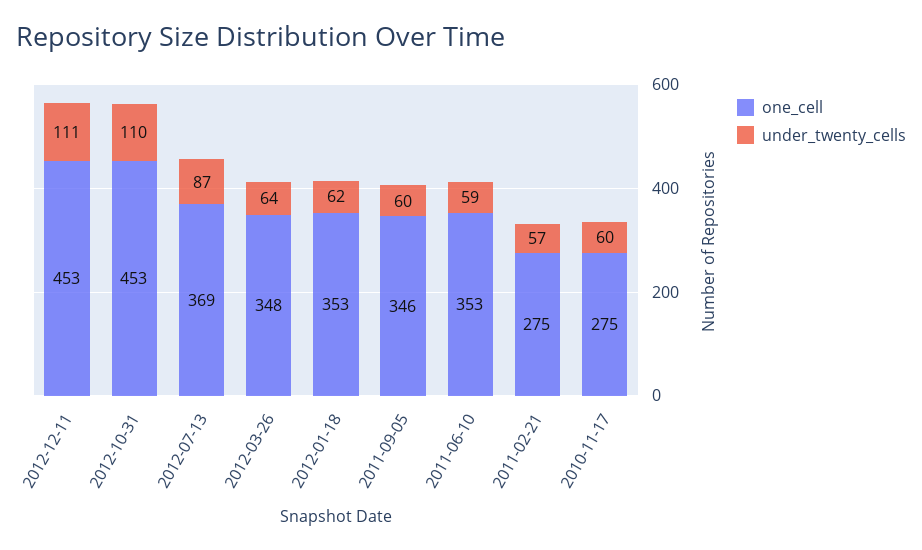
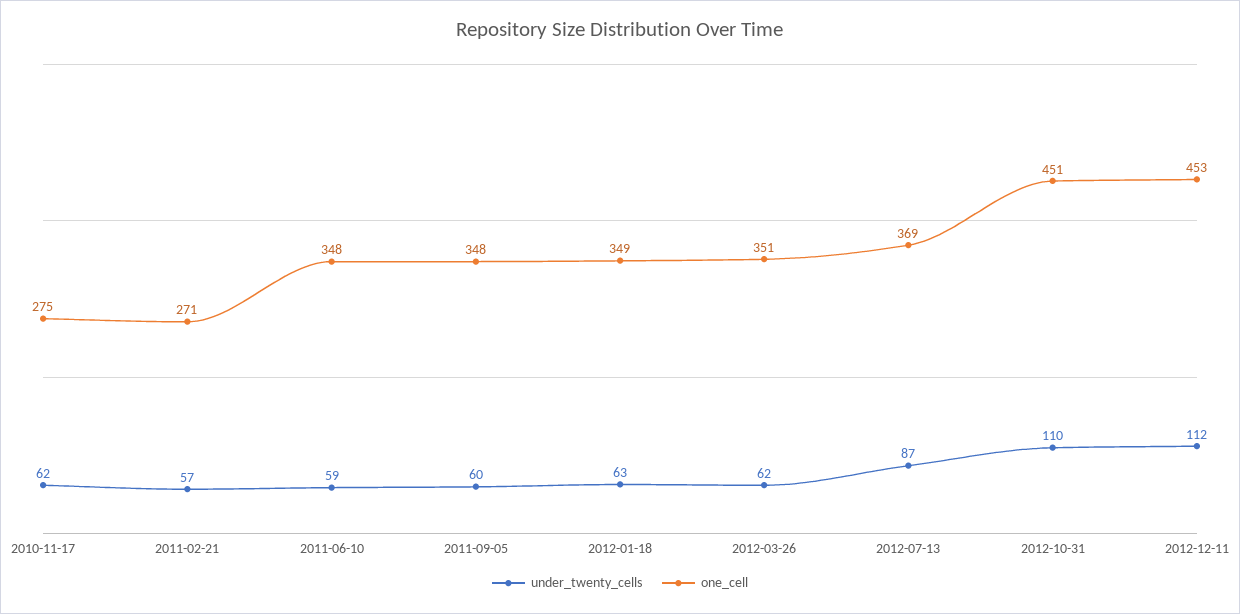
under_twenty_cells, 2012-12-11: 111 -> 112
one_cell, 2012-10-31: 453 -> 451
one_cell, 2012-03-26: 348 -> 351
under_twenty_cells, 2012-03-26: 64 -> 62
one_cell, 2012-01-18: 353 -> 349
under_twenty_cells, 2012-01-18: 62 -> 63
one_cell, 2011-09-05: 346 -> 348
one_cell, 2011-06-10: 353 -> 348
one_cell, 2011-02-21: 275 -> 271
under_twenty_cells, 2010-11-17: 60 -> 62

